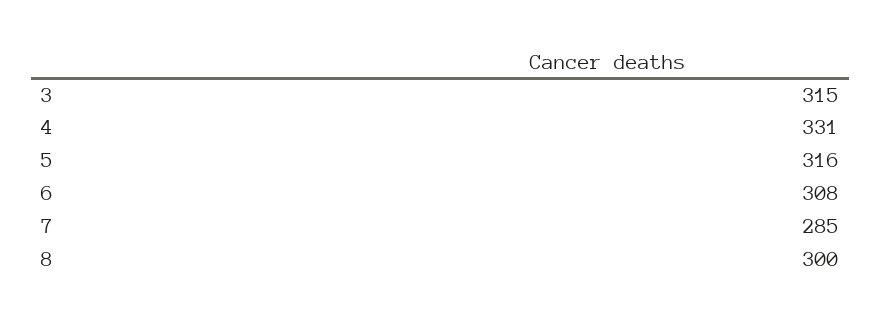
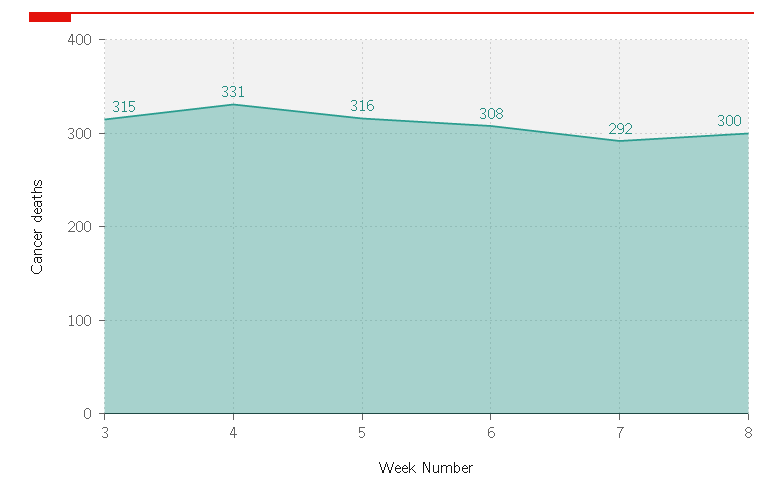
7: 285 -> 292

